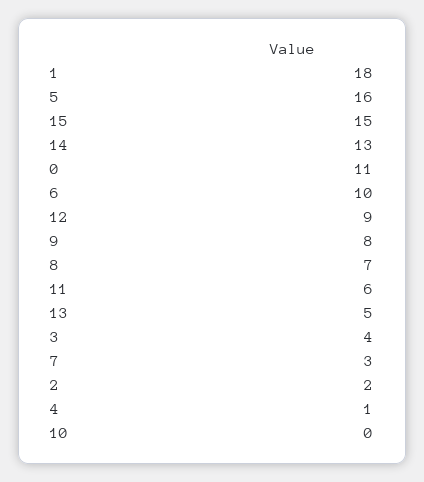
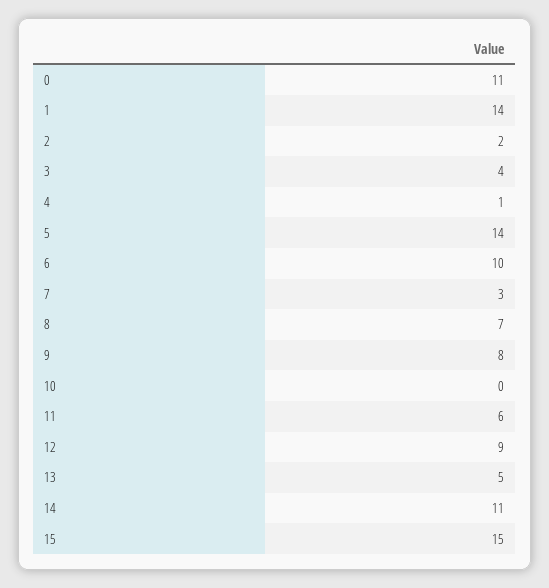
1: 18 -> 14
5: 16 -> 14
14: 13 -> 11

